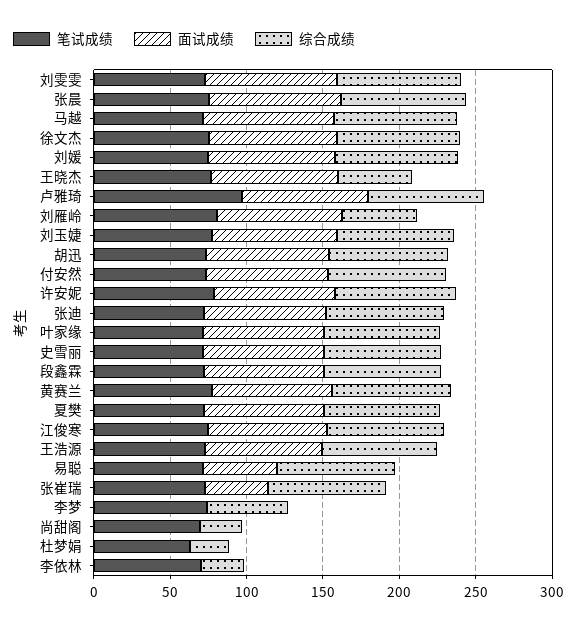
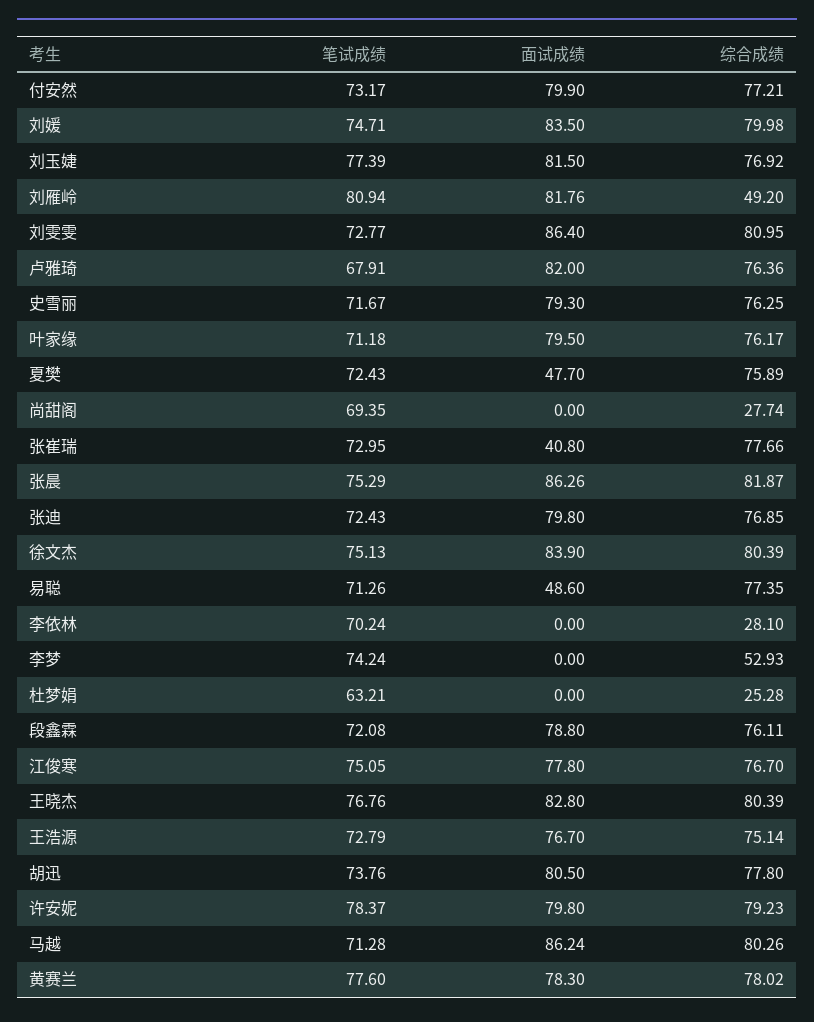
综合成绩, 王晓杰: 50 -> 80.39
笔试成绩, 卢雅琦: 100 -> 67.91
面试成绩, 夏樊: 80 -> 47.7

